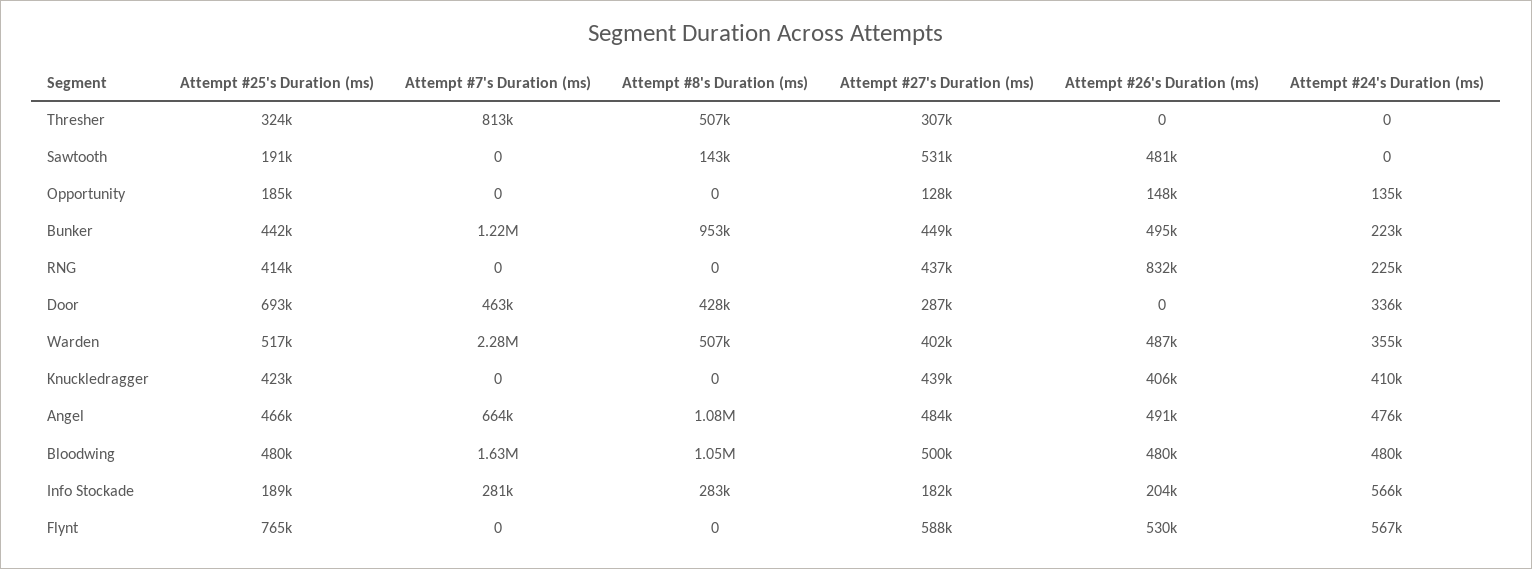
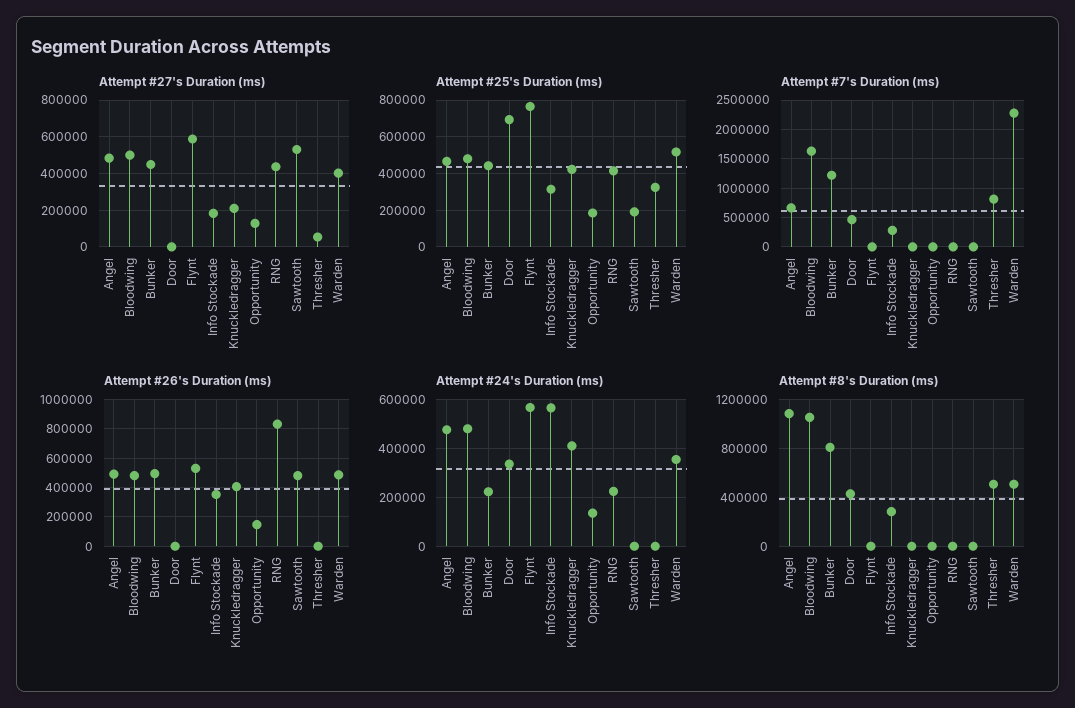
Attempt #27's Duration (ms), Thresher: 307000 -> 50000
Attempt #8's Duration (ms), Sawtooth: 143000 -> 0
Attempt #8's Duration (ms), Bunker: 953000 -> 800000
Attempt #27's Duration (ms), Door: 287000 -> 0
Attempt #27's Duration (ms), Knuckledragger: 439000 -> 200000
Attempt #25's Duration (ms), Info Stockade: 189000 -> 300000
Attempt #26's Duration (ms), Info Stockade: 204000 -> 350000

